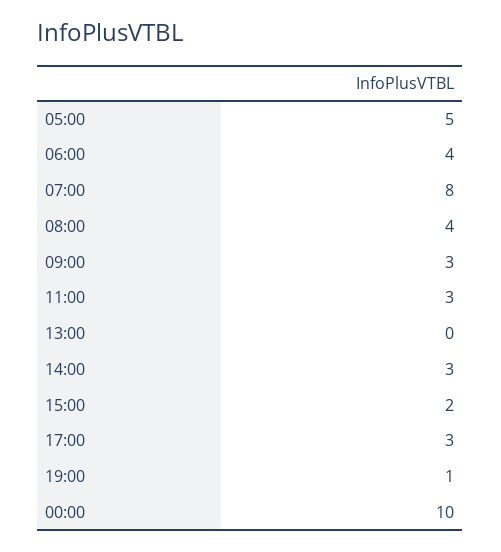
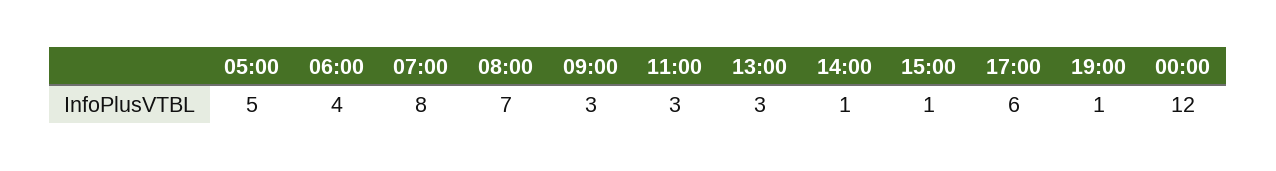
08:00: 4 -> 7
13:00: 0 -> 3
14:00: 3 -> 1
15:00: 2 -> 1
17:00: 3 -> 6
00:00: 10 -> 12

